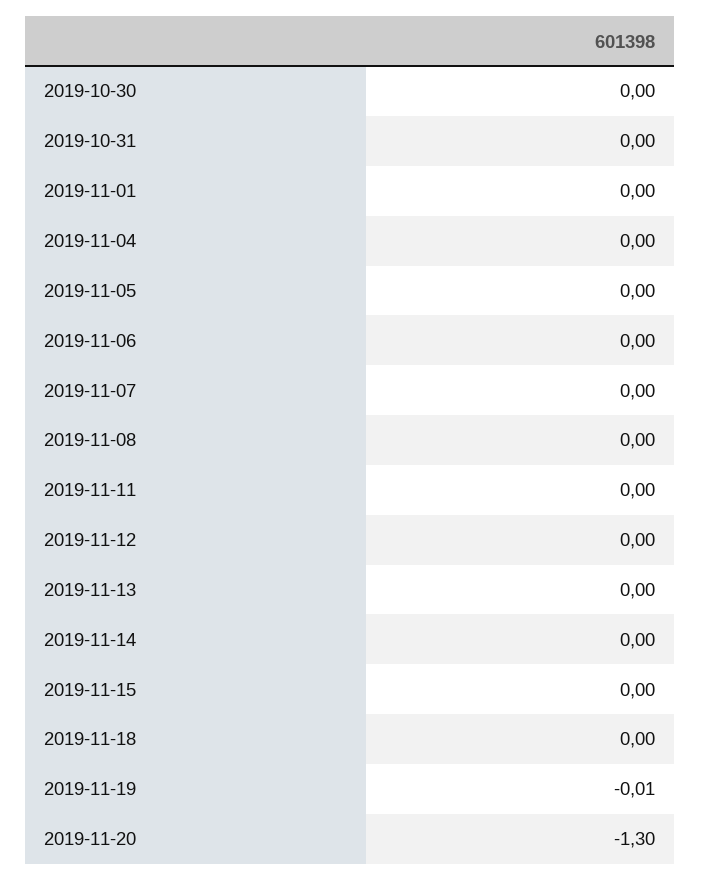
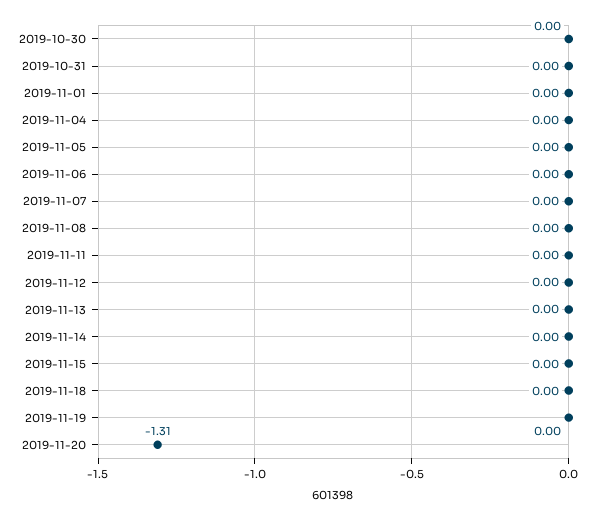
2019-11-19: -0.01 -> 0
2019-11-20: -1.3 -> -1.31

